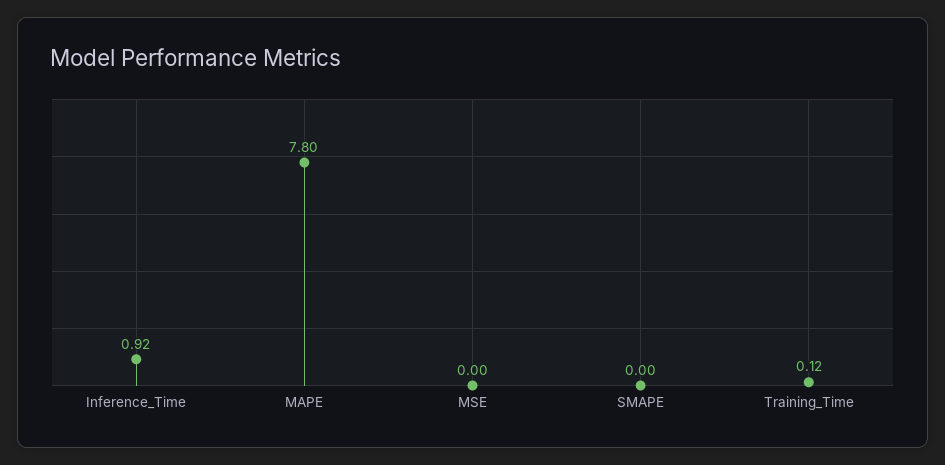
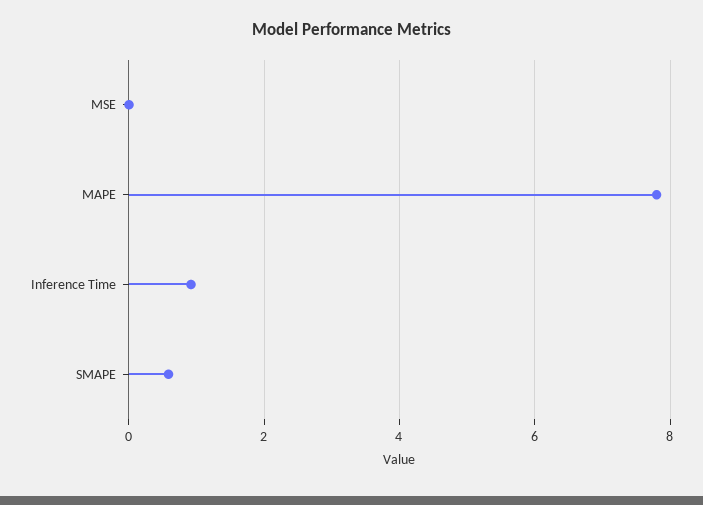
SMAPE: 0 -> 0.6
Training_Time: 0.12 -> none

